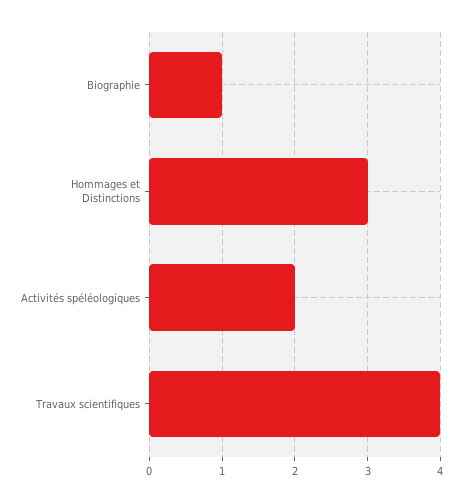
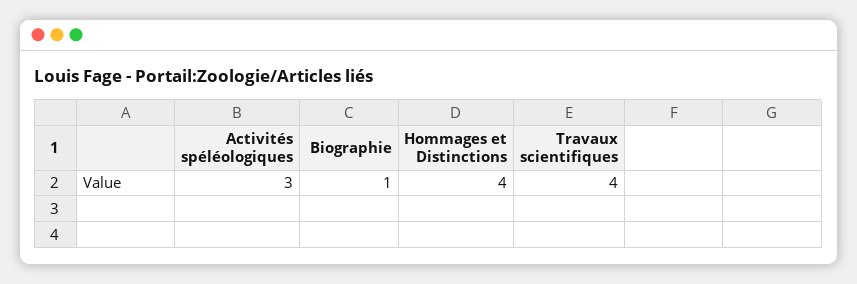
Hommages et Distinctions: 3 -> 4
Activités spéléologiques: 2 -> 3

